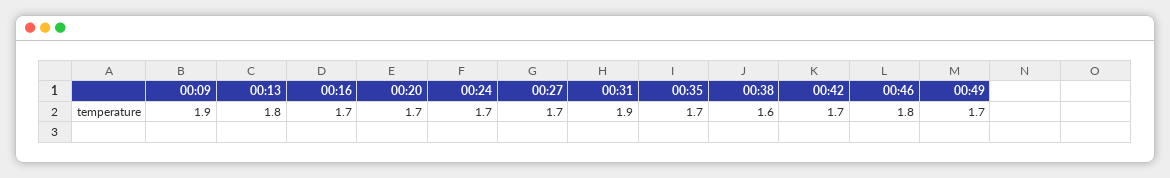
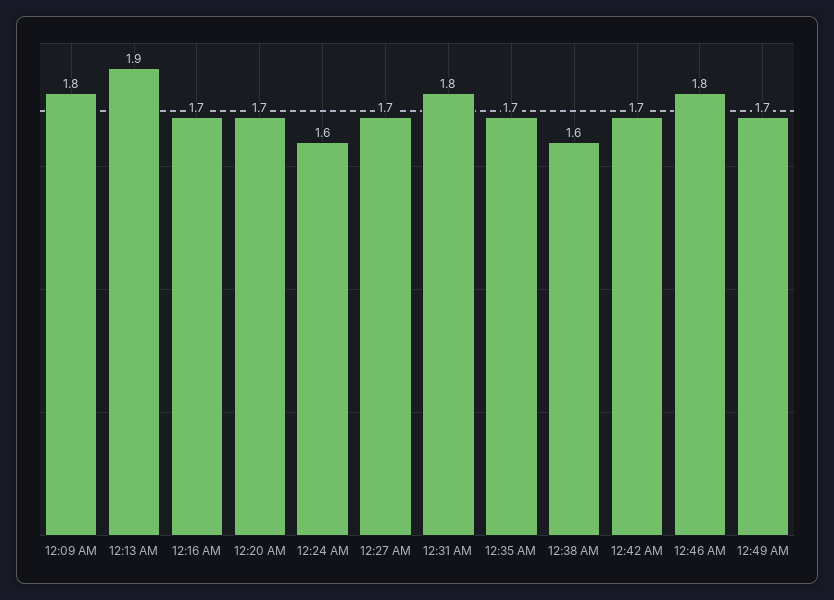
00:09: 1.9 -> 1.8
00:13: 1.8 -> 1.9
00:24: 1.7 -> 1.6
00:31: 1.9 -> 1.8

